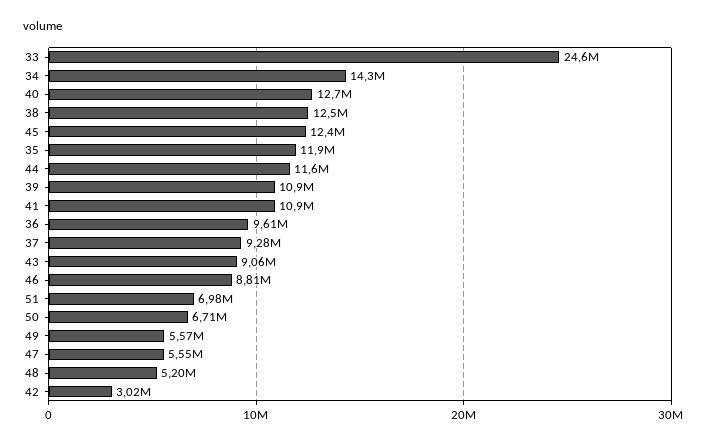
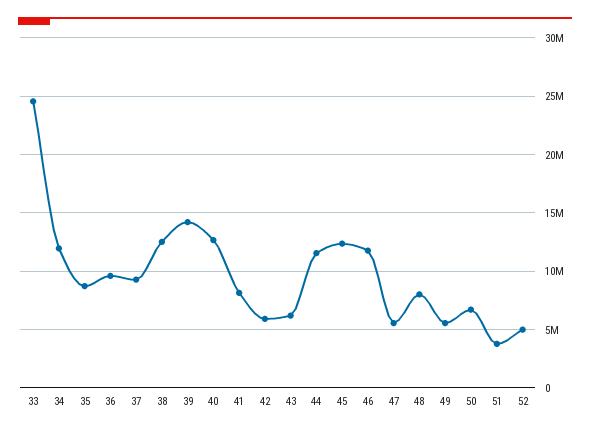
34: 14300000 -> 12000000
35: 11900000 -> 9000000
39: 10900000 -> 14000000
41: 10900000 -> 8000000
43: 9060000 -> 6000000
46: 8810000 -> 12000000
51: 6980000 -> 4000000
48: 5200000 -> 8000000
42: 3020000 -> 6000000
52: none -> 5000000

